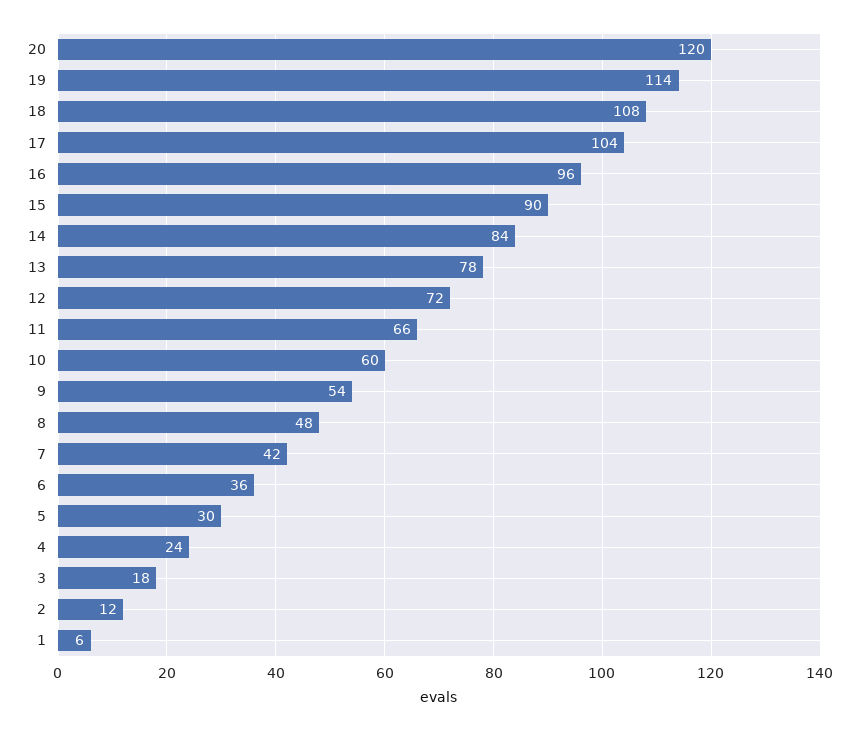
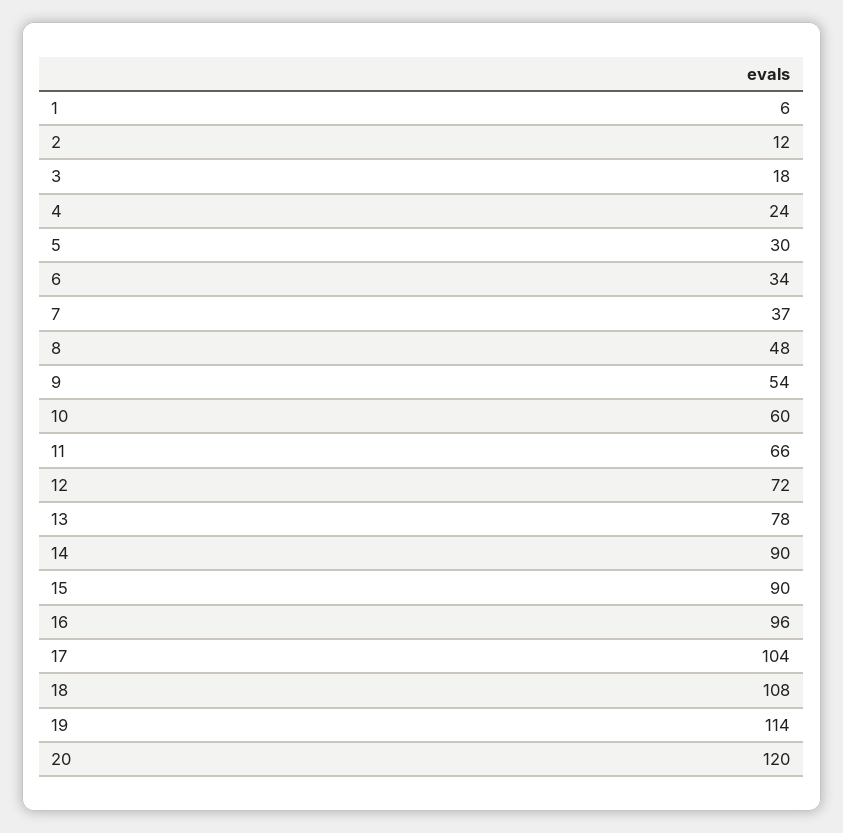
14: 84 -> 90
7: 42 -> 37
6: 36 -> 34

